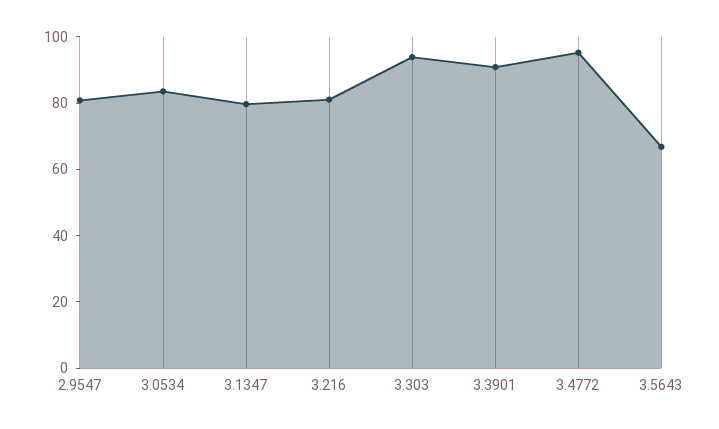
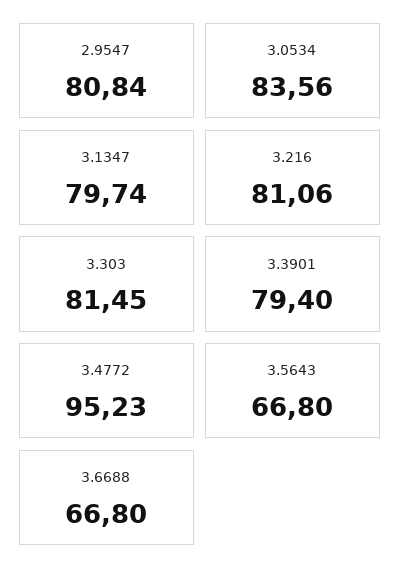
3.303: 95 -> 81.45
3.3901: 90 -> 79.4
3.6688: none -> 66.8

